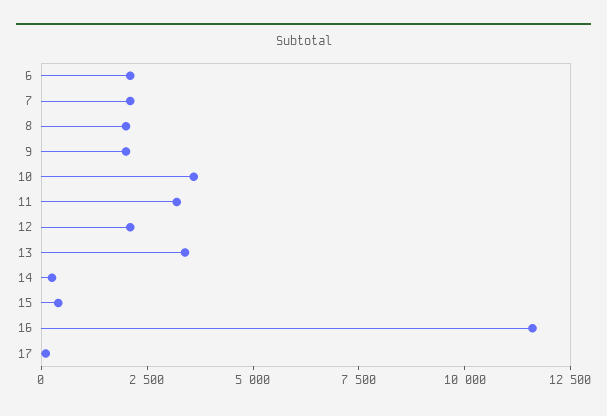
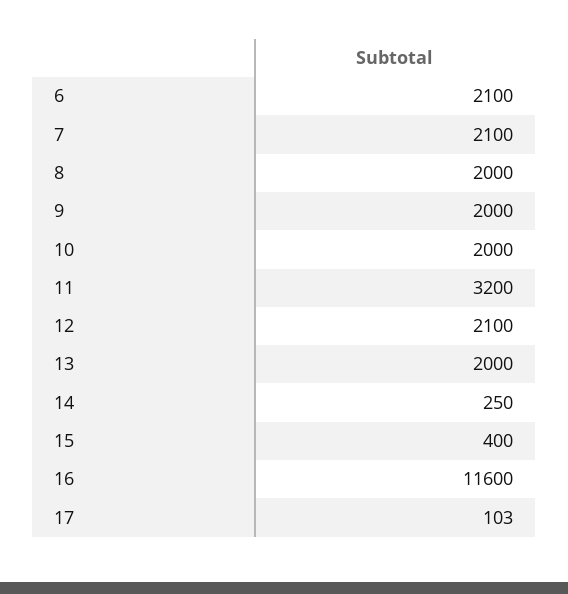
10: 3500 -> 2000
13: 3500 -> 2000

